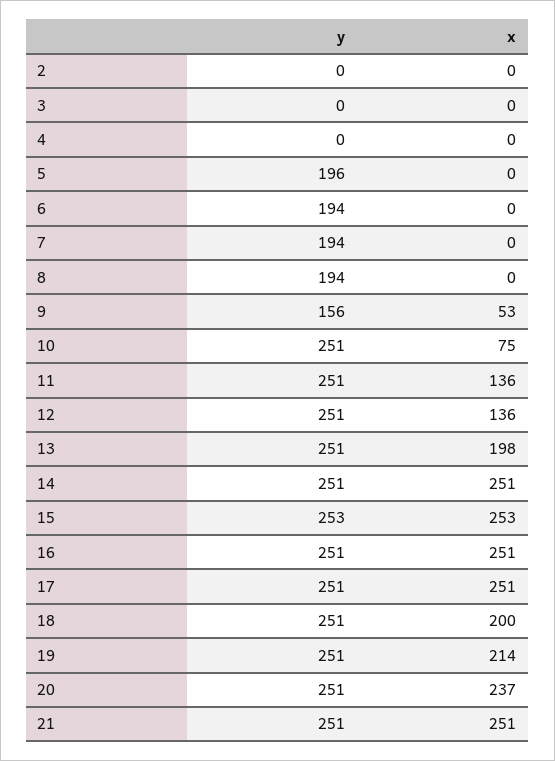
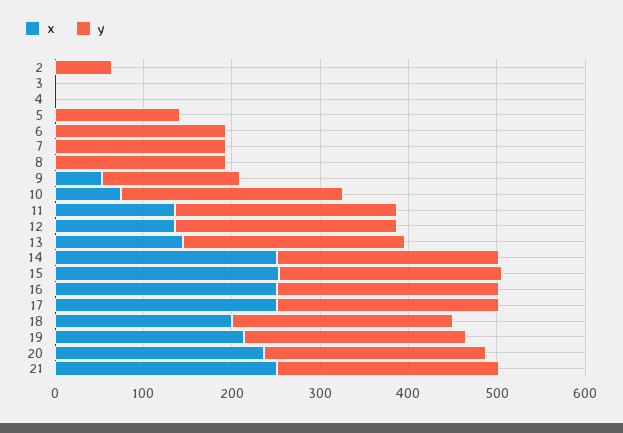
y, 2: 0 -> 60
y, 5: 196 -> 140
x, 13: 198 -> 140

